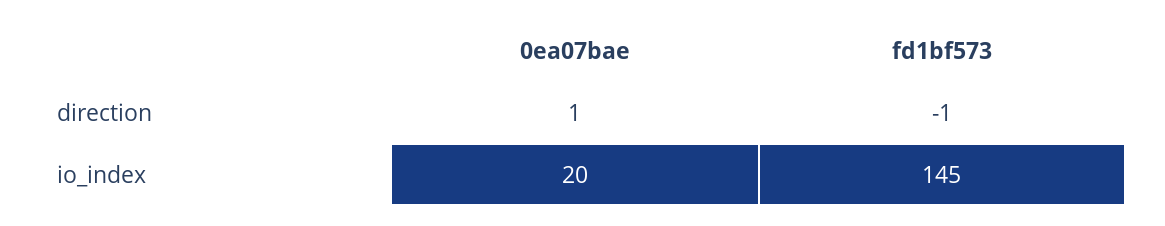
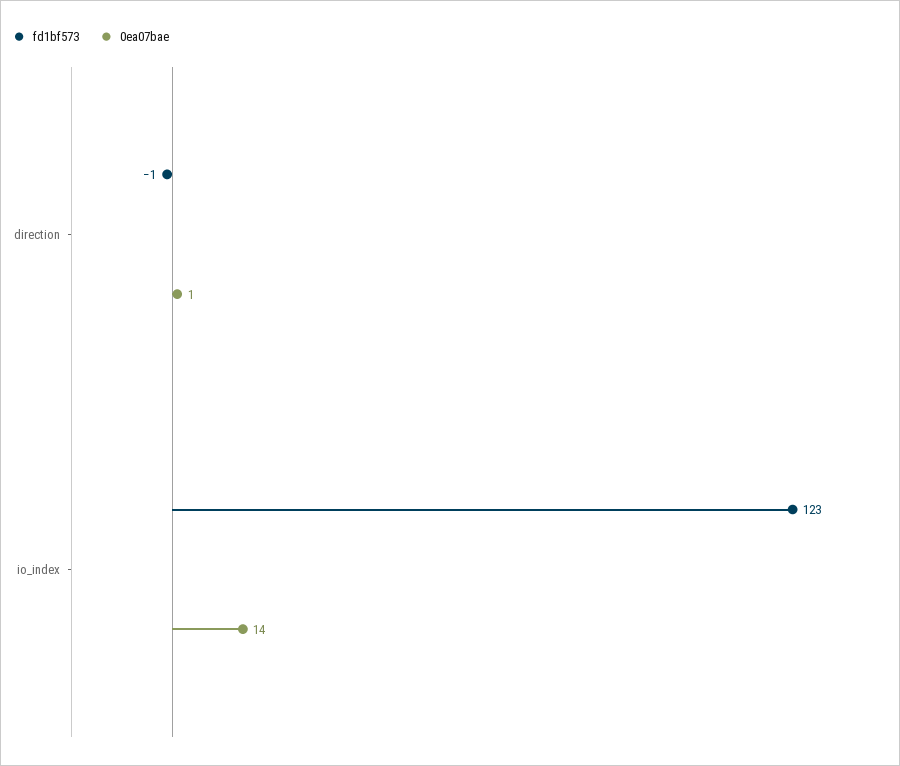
0ea07bae, io_index: 20 -> 14
fd1bf573, io_index: 145 -> 123

